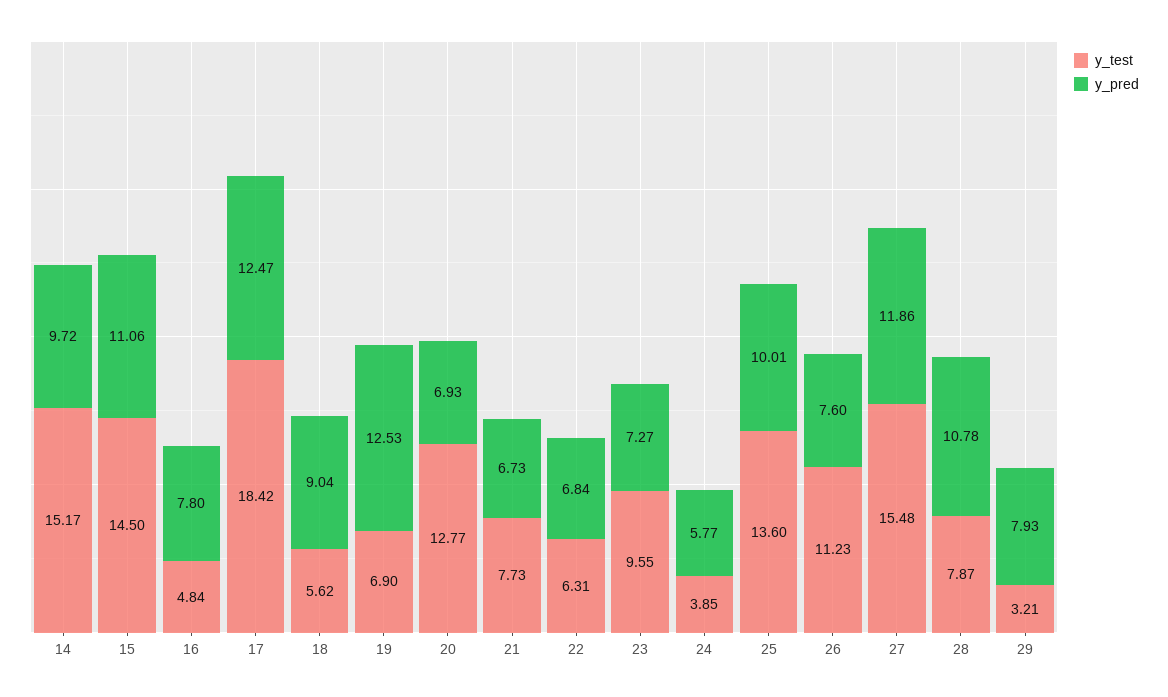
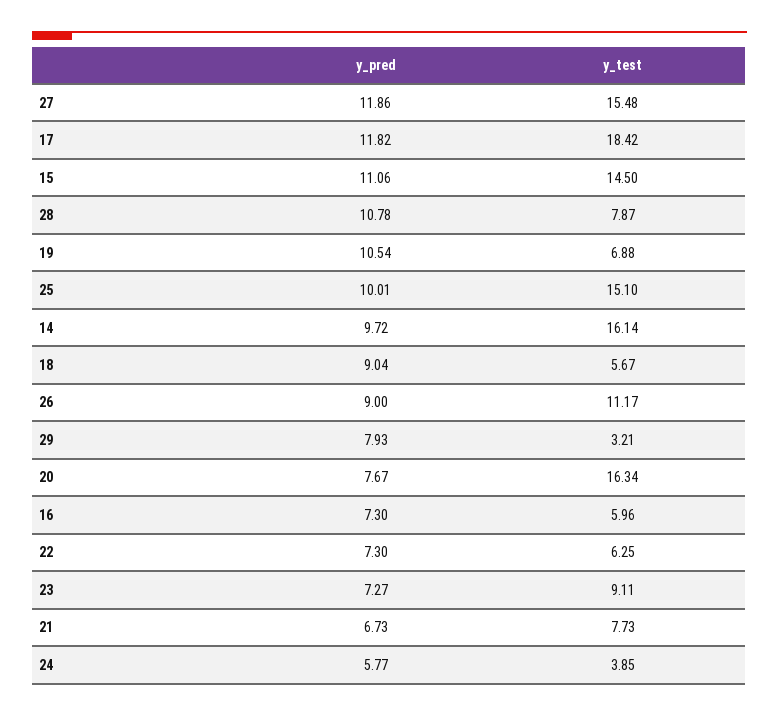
y_test, 14: 15.17 -> 16.14
y_test, 16: 4.84 -> 5.96
y_pred, 16: 7.8 -> 7.3
y_pred, 17: 12.47 -> 11.82
y_test, 18: 5.62 -> 5.67
y_test, 19: 6.9 -> 6.88
y_pred, 19: 12.53 -> 10.54
y_test, 20: 12.77 -> 16.34
y_pred, 20: 6.93 -> 7.67
y_test, 22: 6.31 -> 6.25
y_pred, 22: 6.84 -> 7.3
y_test, 23: 9.55 -> 9.11
y_test, 25: 13.6 -> 15.1
y_test, 26: 11.23 -> 11.17
y_pred, 26: 7.6 -> 9

